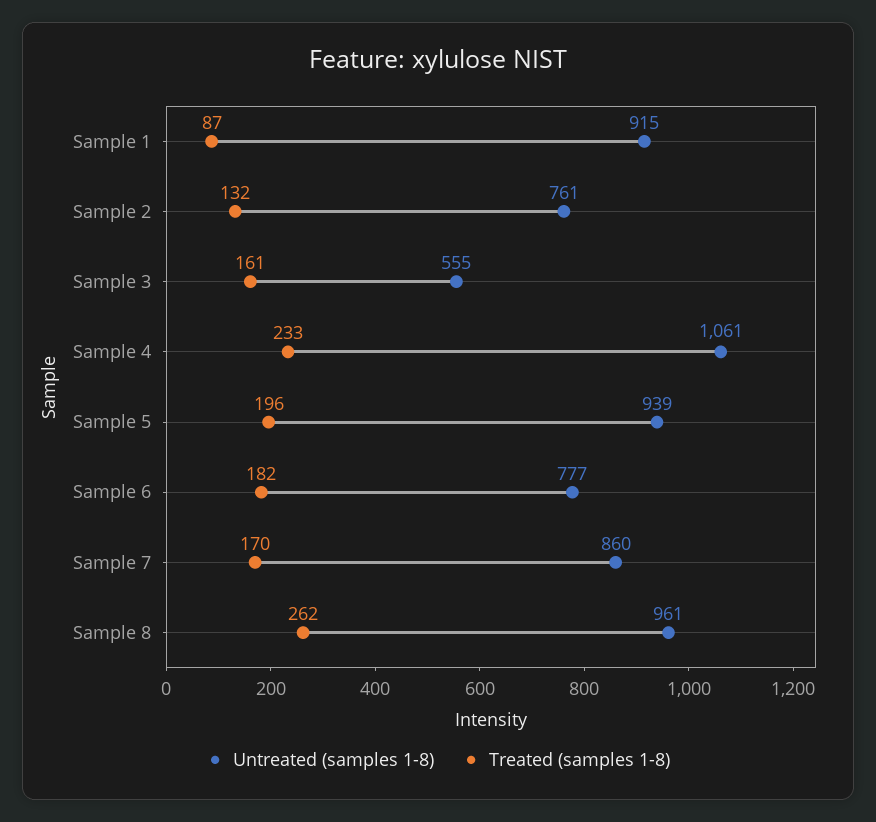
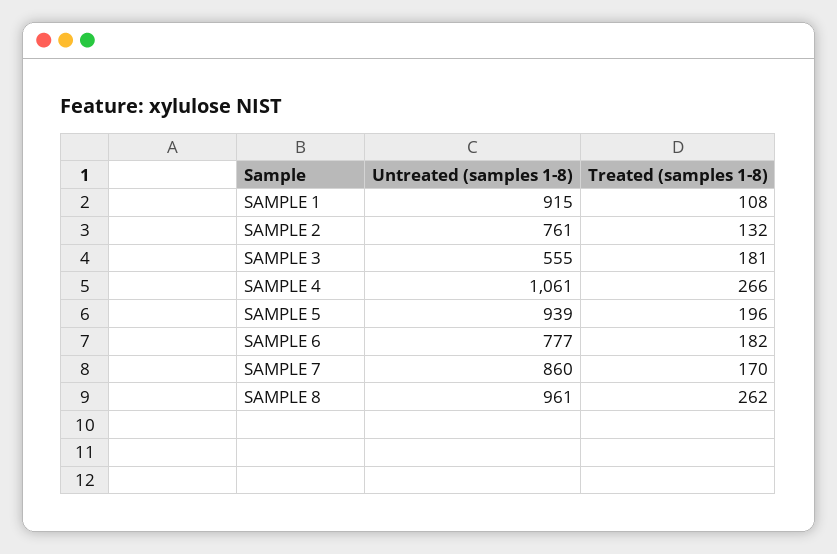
Treated (samples 1-8), Sample 1: 87 -> 108
Treated (samples 1-8), Sample 3: 161 -> 181
Treated (samples 1-8), Sample 4: 233 -> 266

